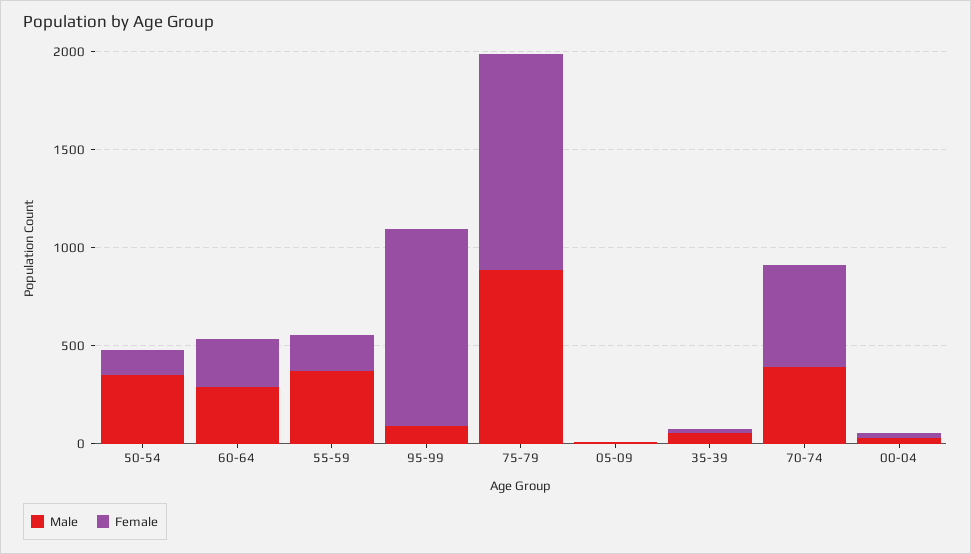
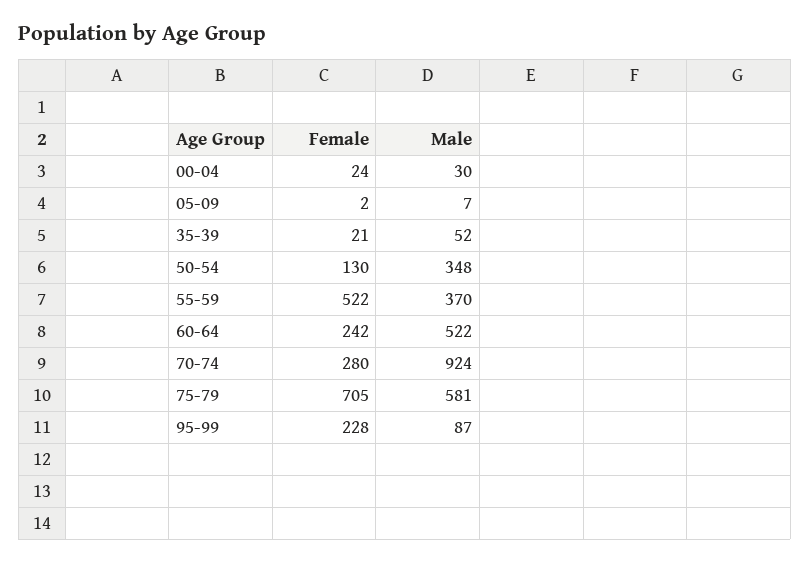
Male, 60-64: 300 -> 522
Female, 55-59: 200 -> 522
Female, 95-99: 1000 -> 228
Male, 75-79: 900 -> 581
Female, 75-79: 1100 -> 705
Male, 70-74: 400 -> 924
Female, 70-74: 500 -> 280

